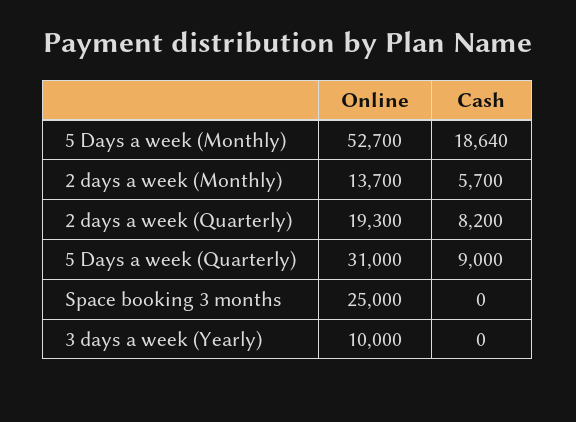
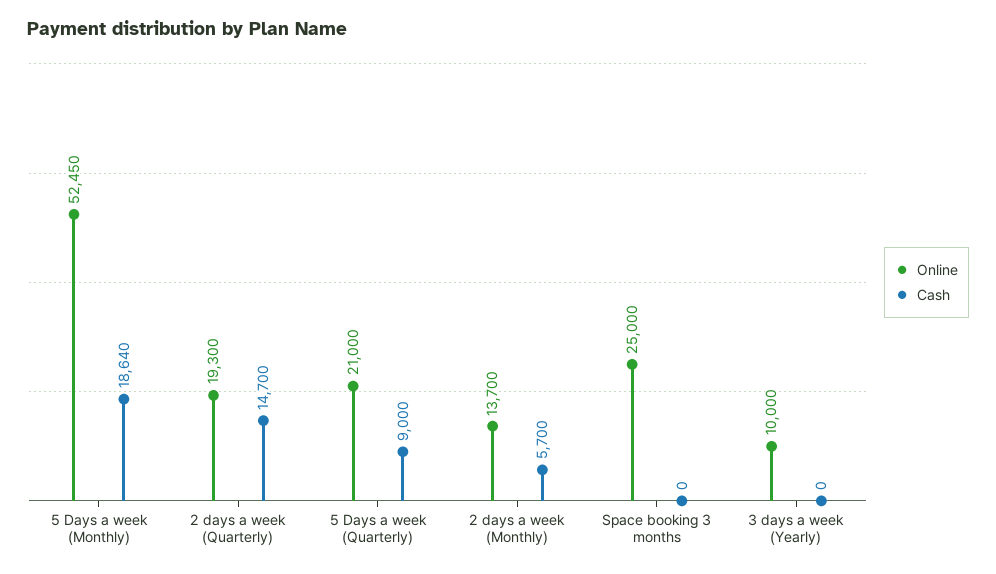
Online, 5 Days a week (Monthly): 52700 -> 52450
Cash, 2 days a week (Quarterly): 8200 -> 14700
Online, 5 Days a week (Quarterly): 31000 -> 21000

